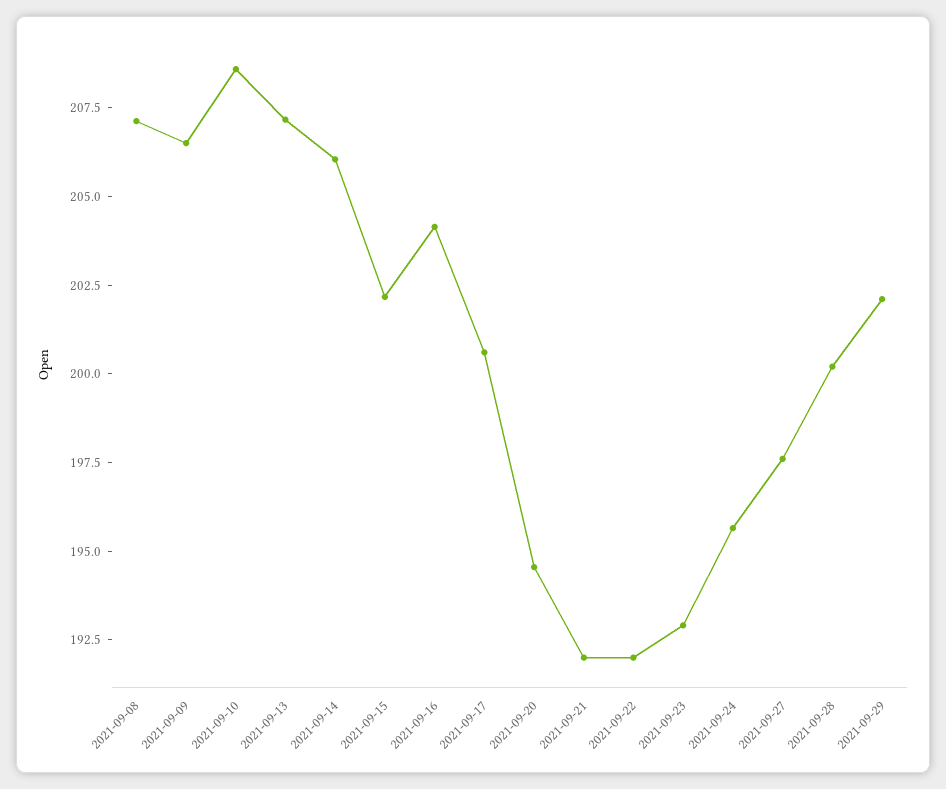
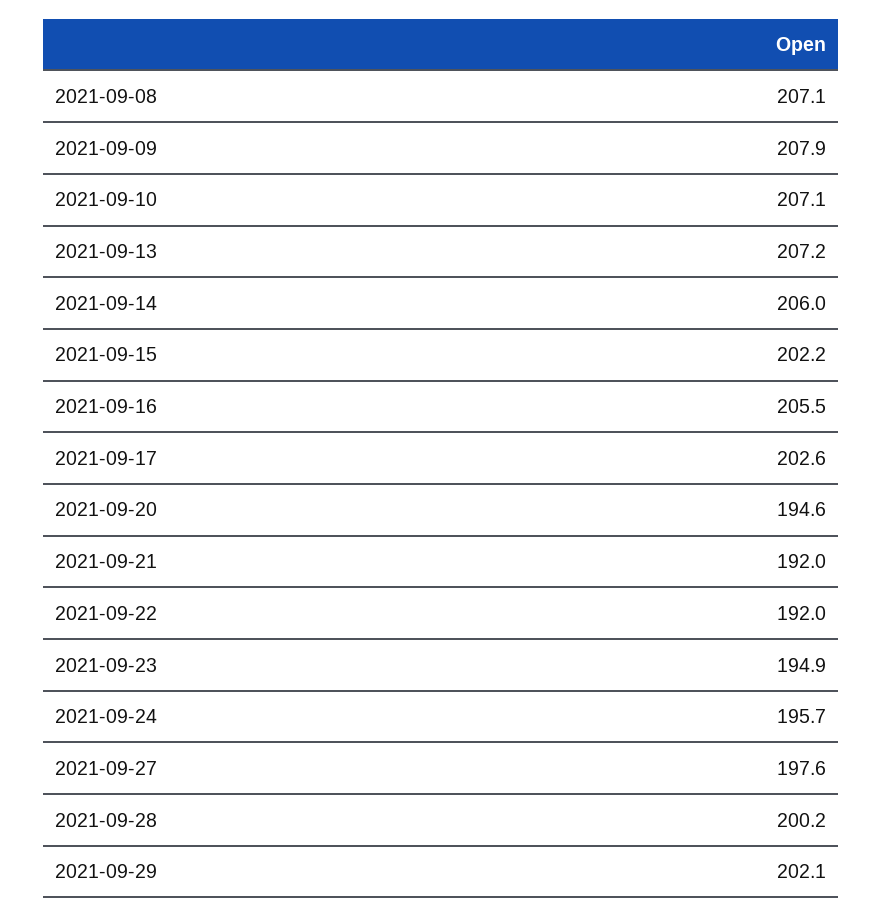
2021-09-09: 206.5 -> 207.9
2021-09-10: 208.5 -> 207.1
2021-09-16: 204 -> 205.5
2021-09-17: 200.5 -> 202.6
2021-09-23: 193 -> 194.9

